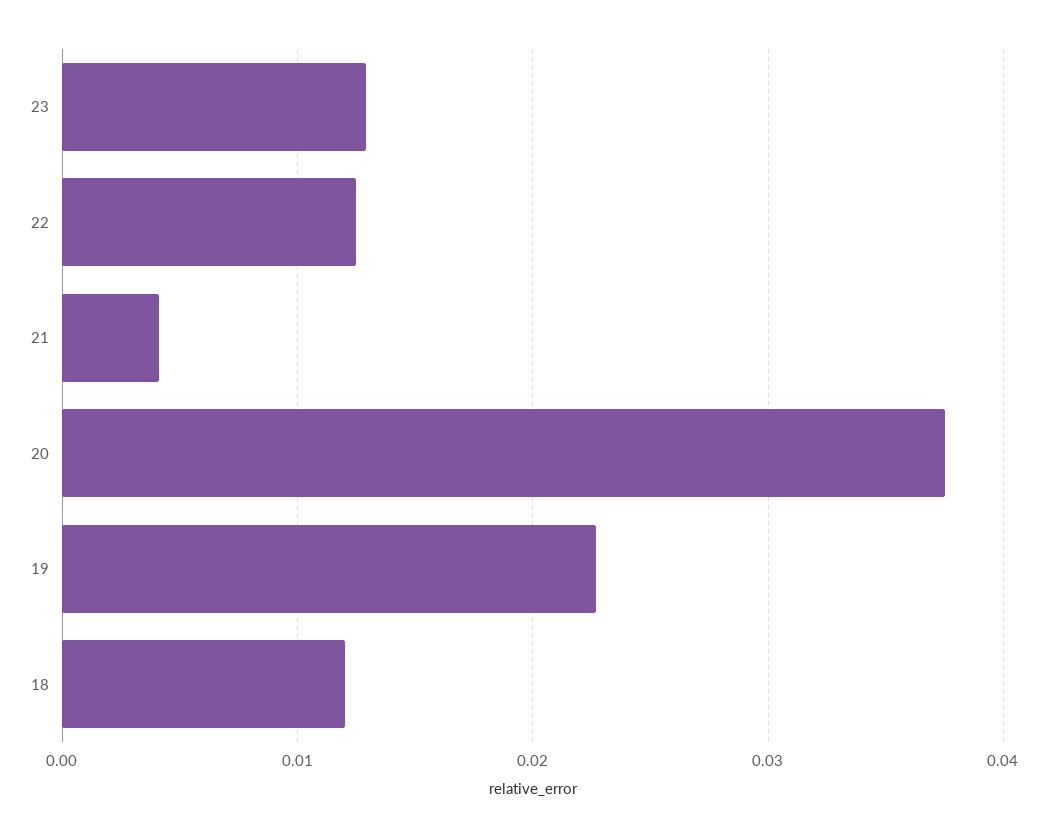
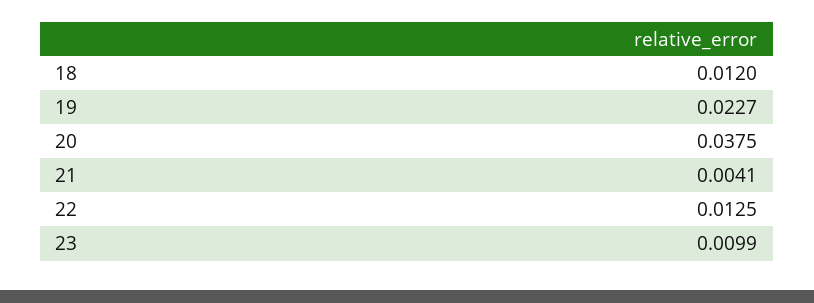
23: 0.013 -> 0.0099

